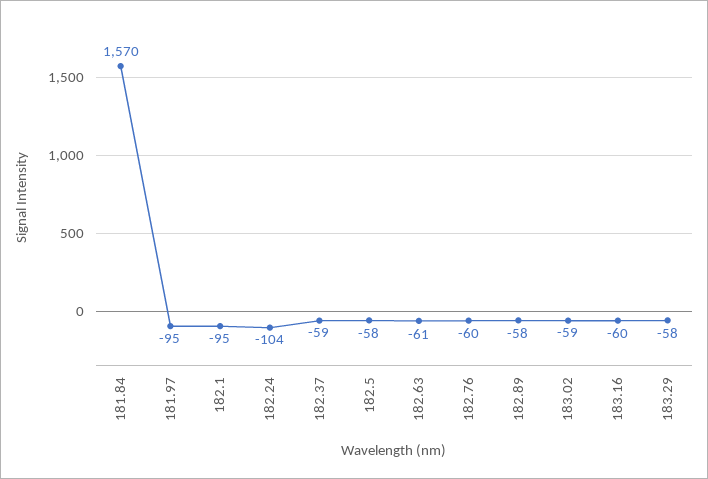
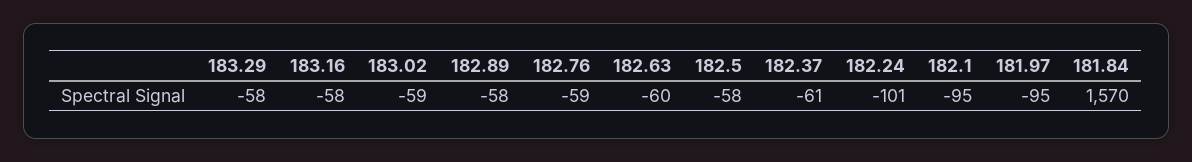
182.24: -104 -> -101
182.37: -59 -> -61
182.63: -61 -> -60
182.76: -60 -> -59
183.16: -60 -> -58

